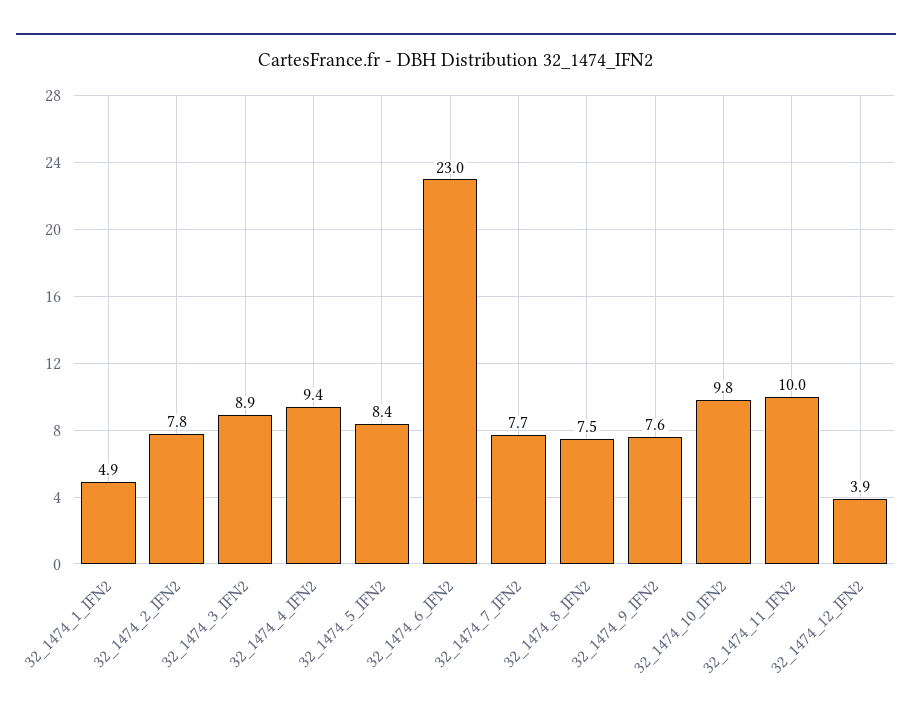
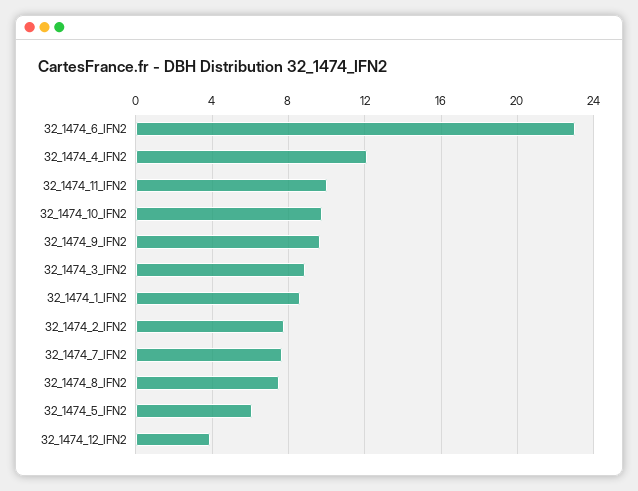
32_1474_1_IFN2: 4.9 -> 8.5
32_1474_4_IFN2: 9.4 -> 12
32_1474_5_IFN2: 8.4 -> 6
32_1474_9_IFN2: 7.6 -> 9.5

